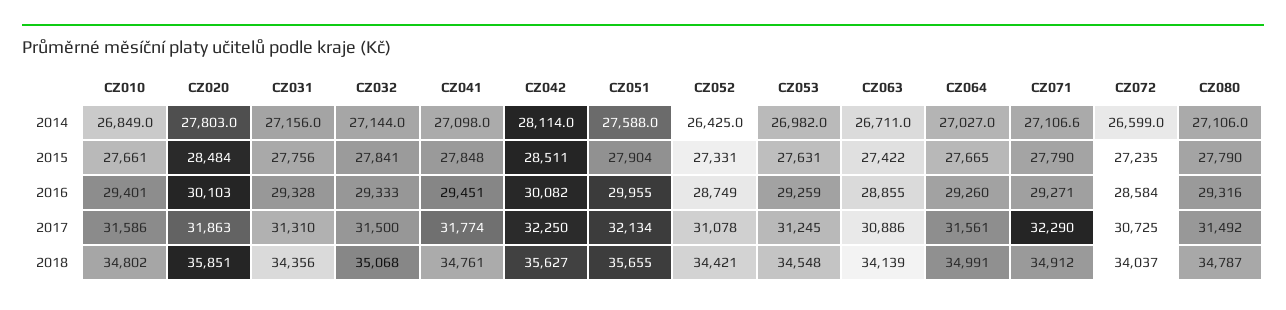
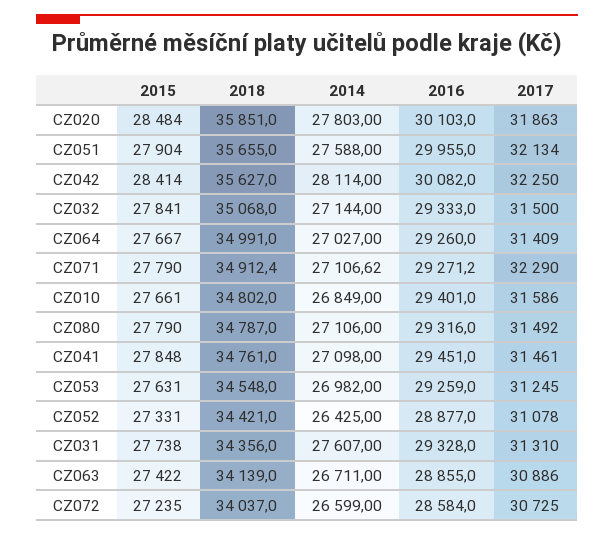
CZ031, 2014: 27156 -> 27607
CZ031, 2015: 27756 -> 27738
CZ042, 2015: 28511 -> 28414
CZ064, 2015: 27665 -> 27667
CZ052, 2016: 28749 -> 28877
CZ041, 2017: 31774 -> 31461
CZ064, 2017: 31561 -> 31409

